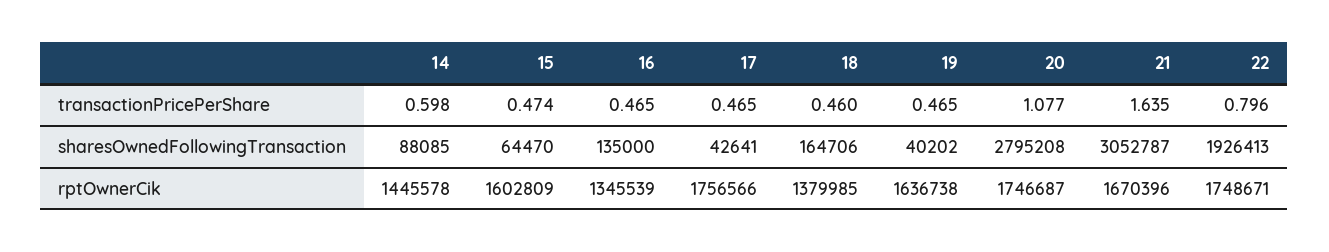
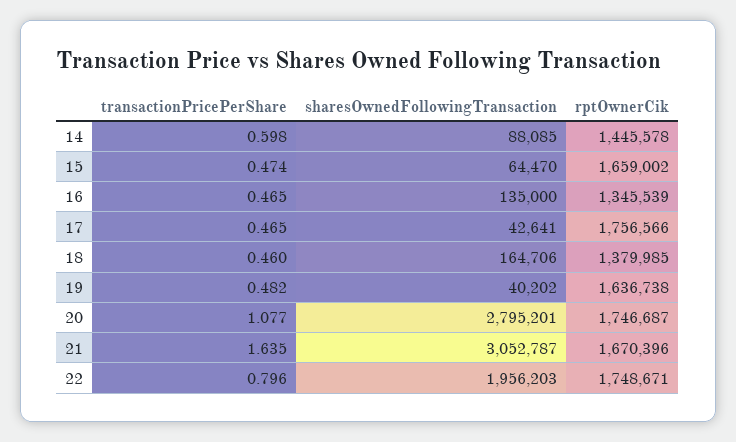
19, transactionPricePerShare: 0.465 -> 0.482
20, sharesOwnedFollowingTransaction: 2795208 -> 2795201
22, sharesOwnedFollowingTransaction: 1926413 -> 1956203
15, rptOwnerCik: 1602809 -> 1659002

